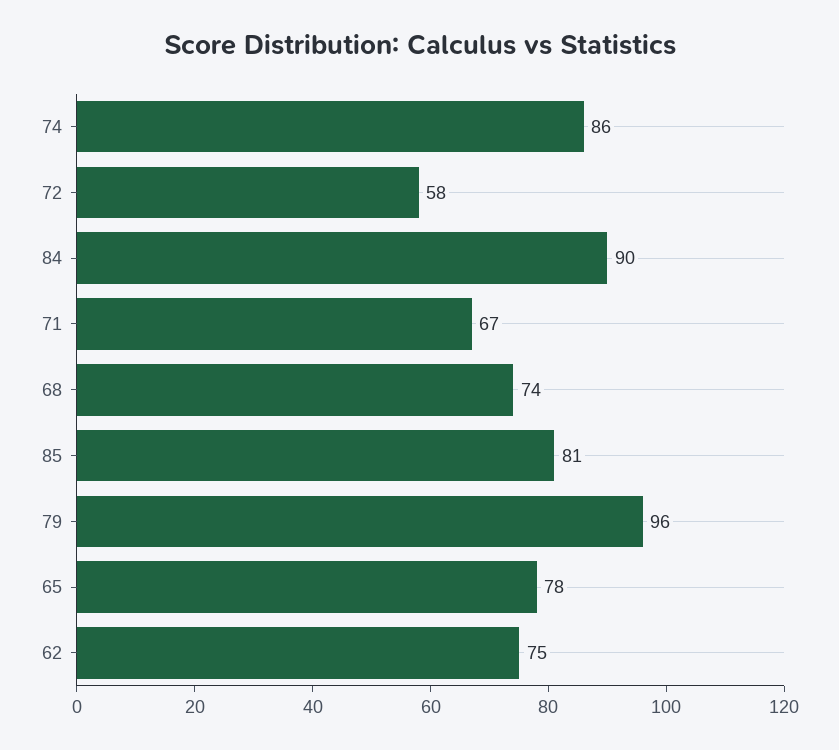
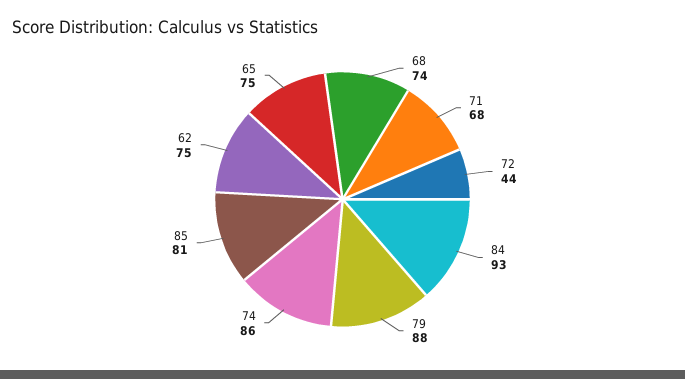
72: 58 -> 44
84: 90 -> 93
71: 67 -> 68
79: 96 -> 88
65: 78 -> 75

